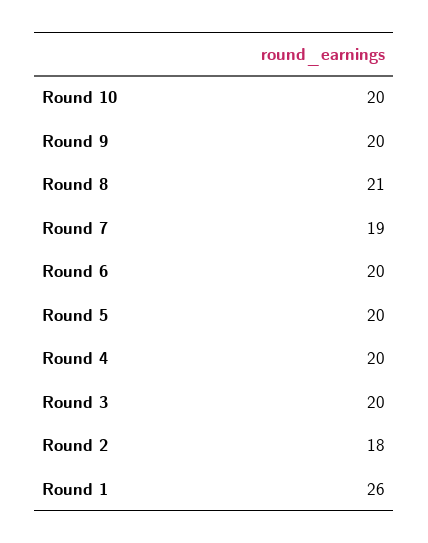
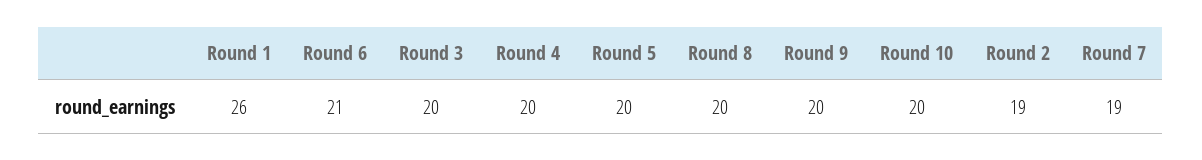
Round 8: 21 -> 20
Round 6: 20 -> 21
Round 2: 18 -> 19

